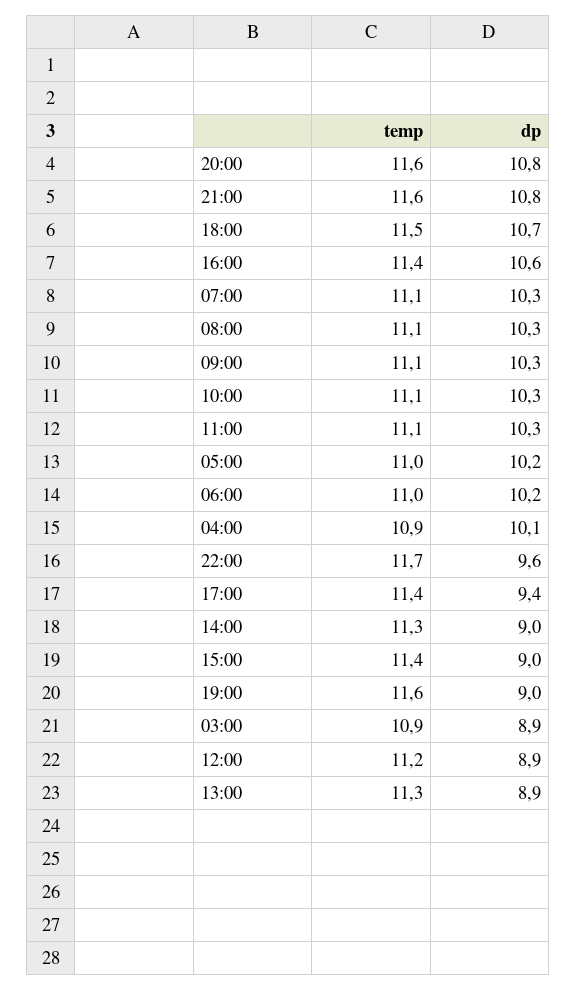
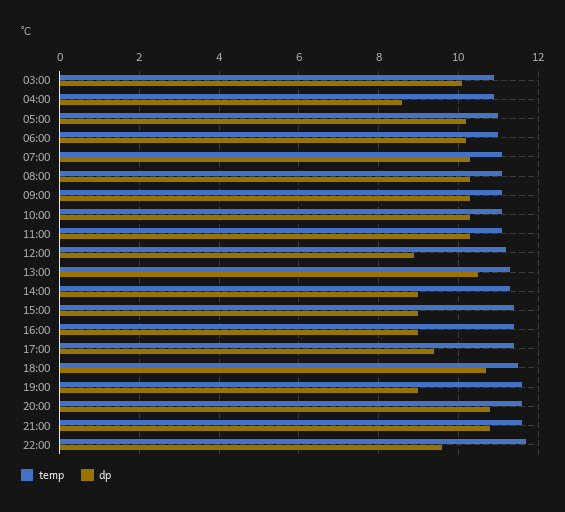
dp, 16:00: 10.6 -> 9
dp, 04:00: 10.1 -> 8.5
dp, 03:00: 8.9 -> 10
dp, 13:00: 8.9 -> 10.5

